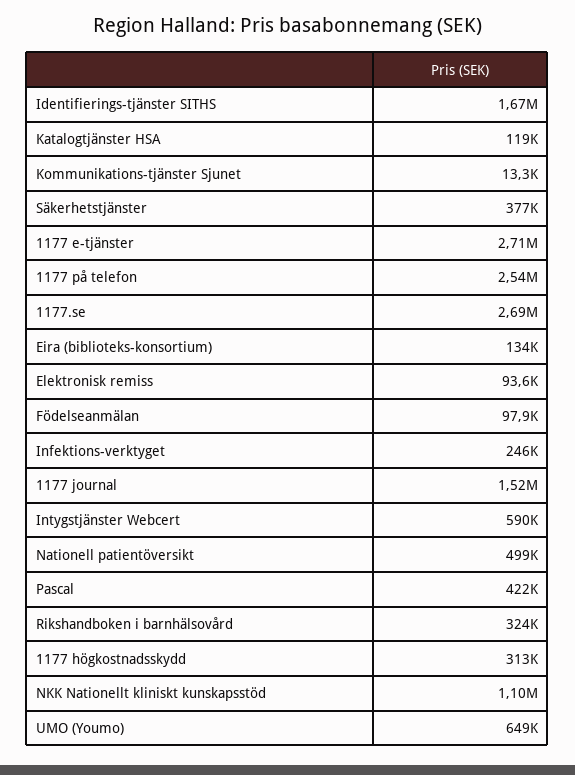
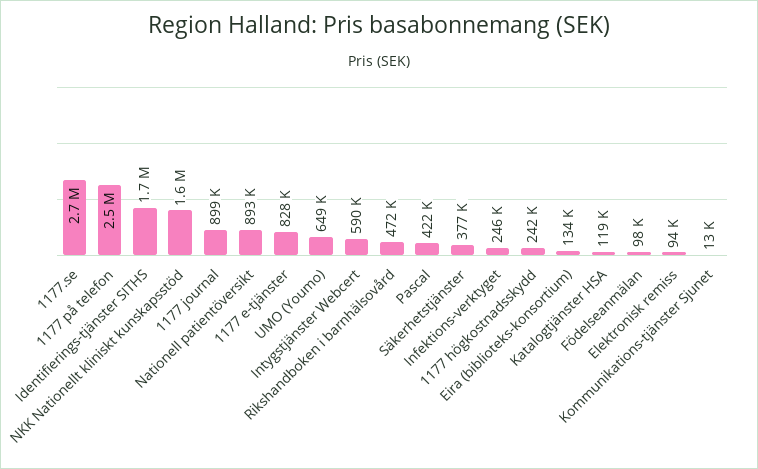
1177 e-tjänster: 2710000 -> 828000
1177 journal: 1520000 -> 899000
Nationell patientöversikt: 499000 -> 893000
Rikshandboken i barnhälsovård: 324000 -> 472000
1177 högkostnadsskydd: 313000 -> 242000
NKK Nationellt kliniskt kunskapsstöd: 1100000 -> 1600000

